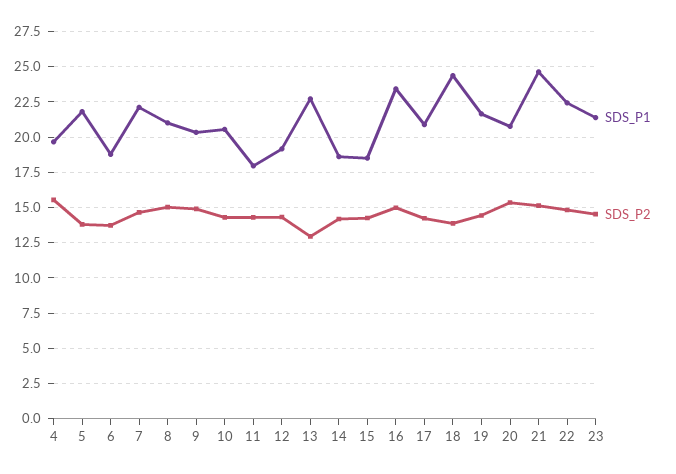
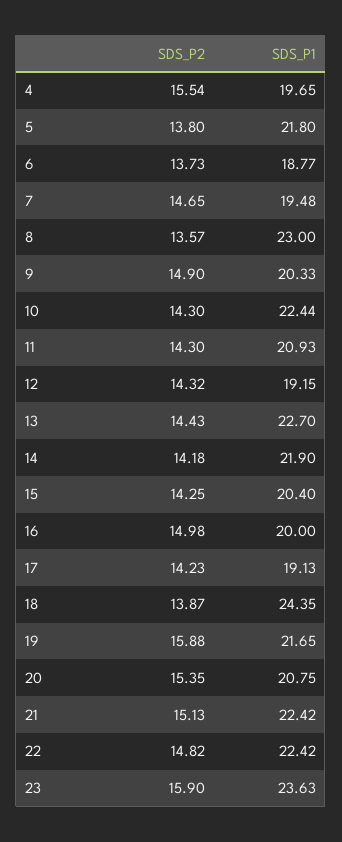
SDS_P1, 7: 22 -> 19.48
SDS_P1, 8: 21 -> 23
SDS_P2, 8: 15 -> 13.57
SDS_P1, 10: 20.5 -> 22.44
SDS_P1, 11: 18 -> 20.93
SDS_P2, 13: 13 -> 14.43
SDS_P1, 14: 18.5 -> 21.9
SDS_P1, 15: 18.5 -> 20.4
SDS_P1, 16: 23.5 -> 20
SDS_P1, 17: 21 -> 19.13
SDS_P2, 19: 14.5 -> 15.88
SDS_P1, 21: 24.5 -> 22.42
SDS_P1, 23: 21.5 -> 23.63
SDS_P2, 23: 14.5 -> 15.9

